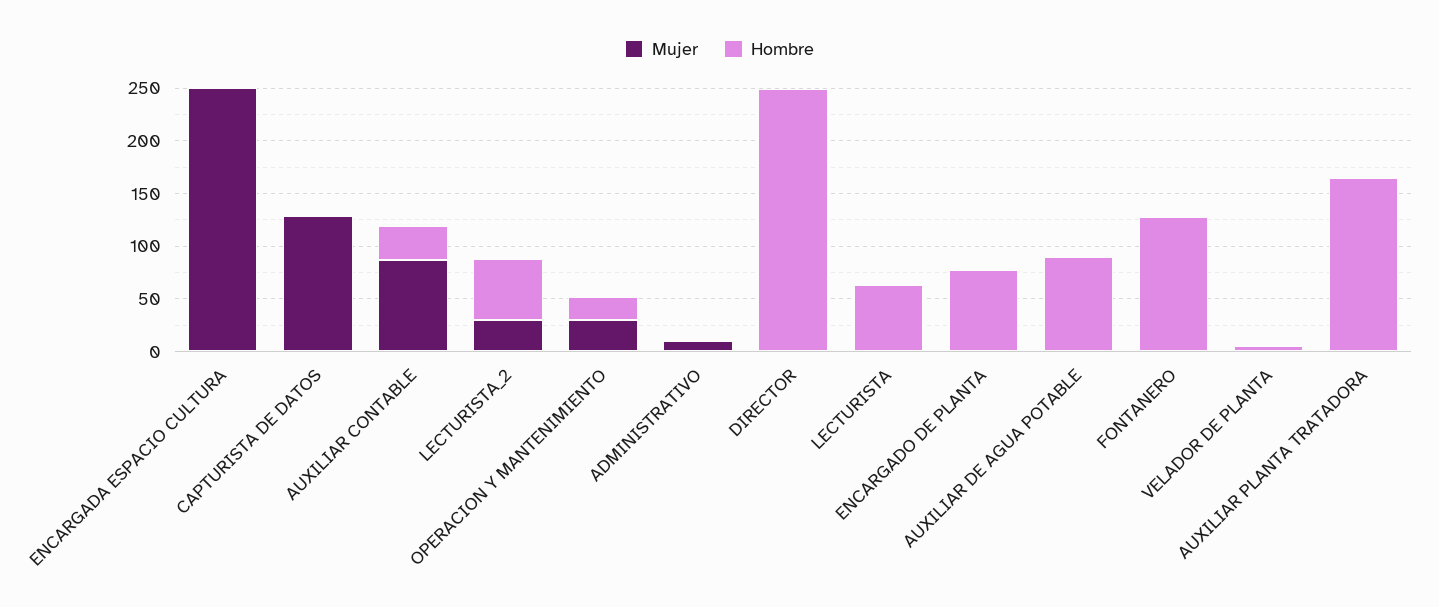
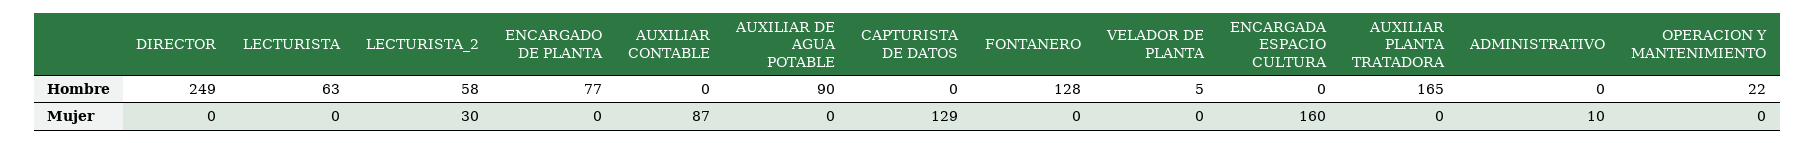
Mujer, ENCARGADA ESPACIO CULTURA: 250 -> 160
Hombre, AUXILIAR CONTABLE: 30 -> 0
Mujer, OPERACION Y MANTENIMIENTO: 30 -> 0

